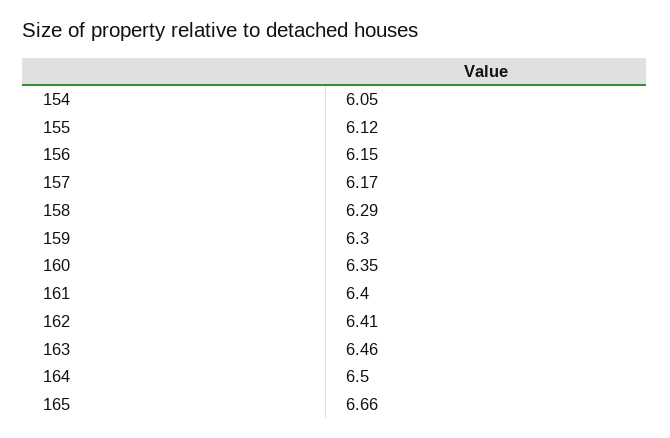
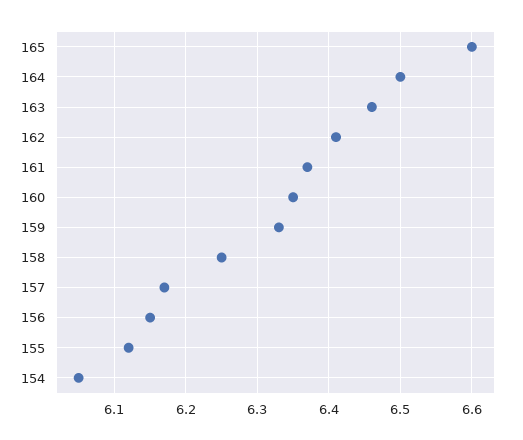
158: 6.29 -> 6.25
159: 6.3 -> 6.33
161: 6.4 -> 6.37
165: 6.66 -> 6.6

